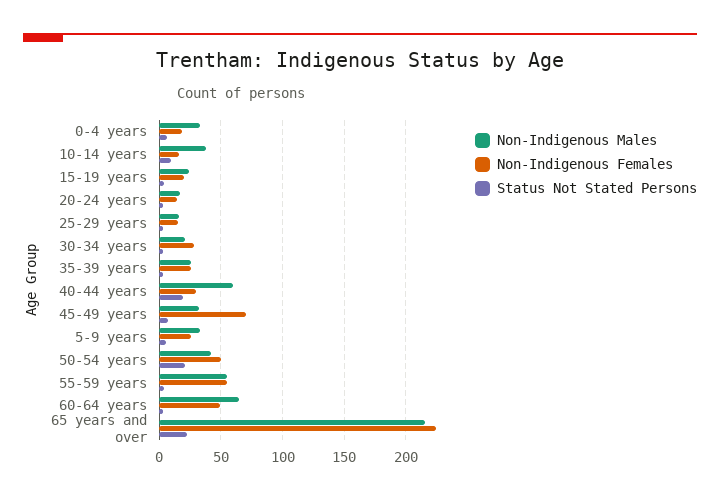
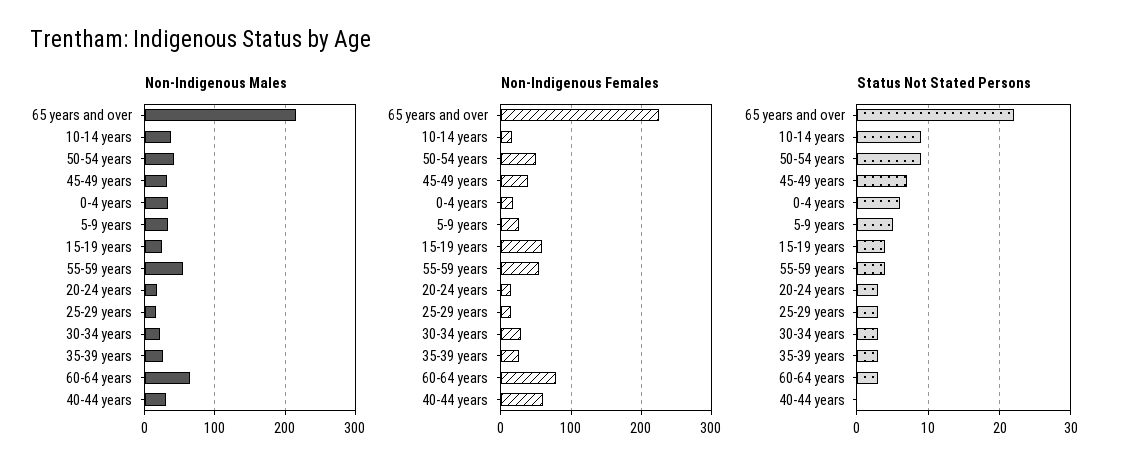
Non-Indigenous Females, 15-19 years: 20 -> 60
Non-Indigenous Males, 40-44 years: 60 -> 30
Non-Indigenous Females, 40-44 years: 30 -> 60
Status Not Stated Persons, 40-44 years: 20 -> 0
Non-Indigenous Females, 45-49 years: 70 -> 40
Status Not Stated Persons, 50-54 years: 20 -> 9
Non-Indigenous Females, 60-64 years: 50 -> 80

